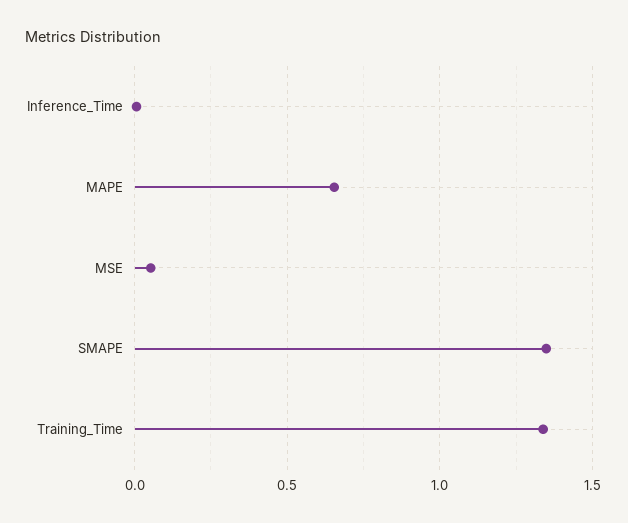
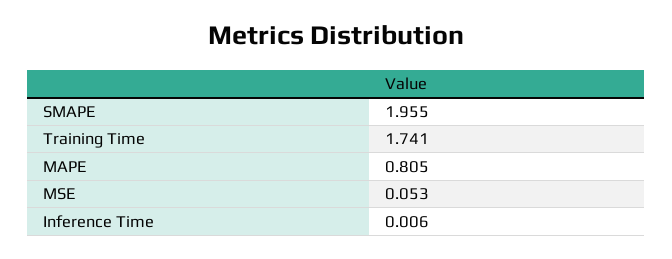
MAPE: 0.65 -> 0.805
SMAPE: 1.35 -> 1.955
Training_Time: 1.35 -> 1.741

